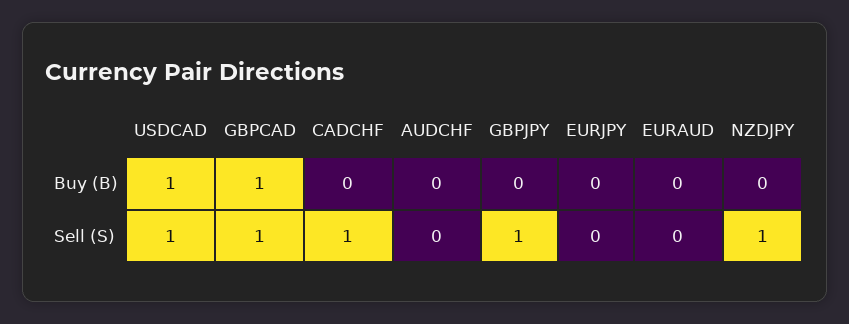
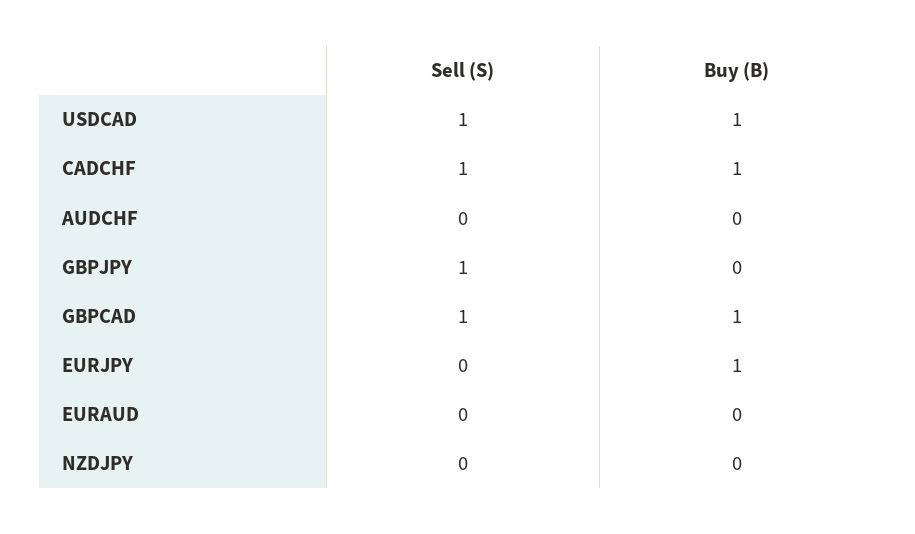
CADCHF, Buy (B): 0 -> 1
EURJPY, Buy (B): 0 -> 1
NZDJPY, Sell (S): 1 -> 0

